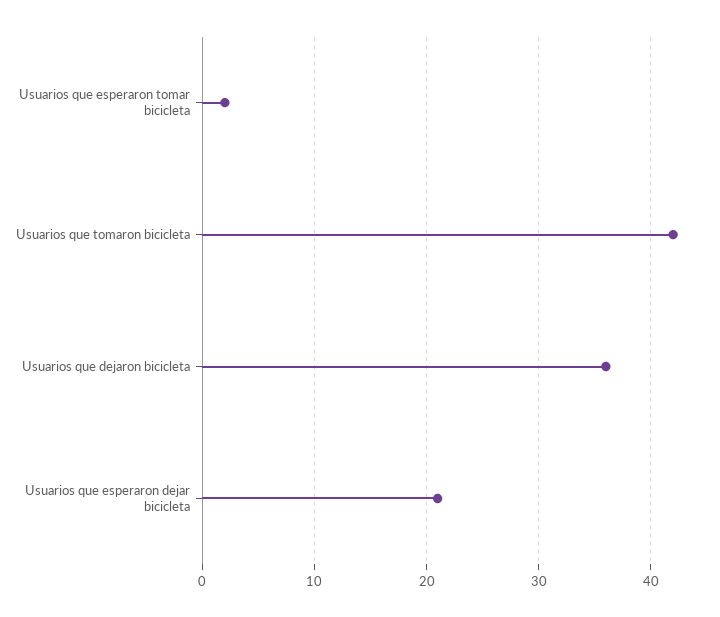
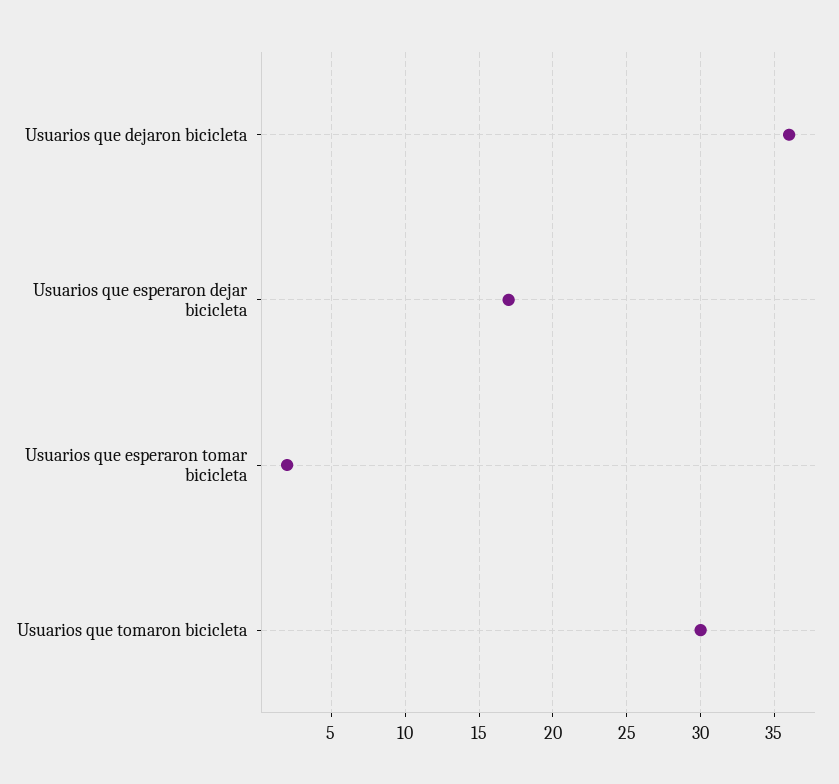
Usuarios que tomaron bicicleta: 42 -> 30
Usuarios que esperaron dejar bicicleta: 21 -> 17

